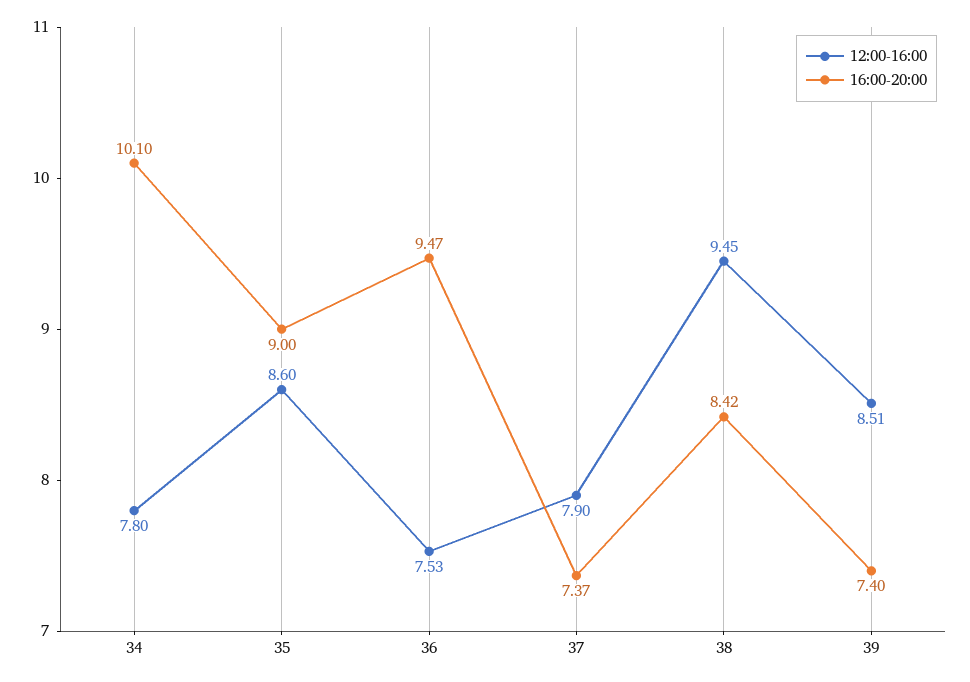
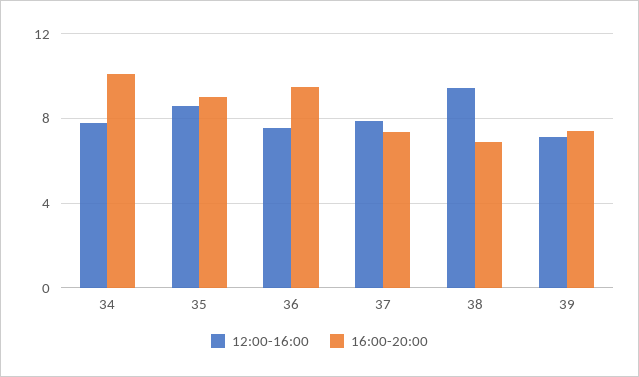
16:00-20:00, 38: 8.42 -> 7
12:00-16:00, 39: 8.51 -> 7

